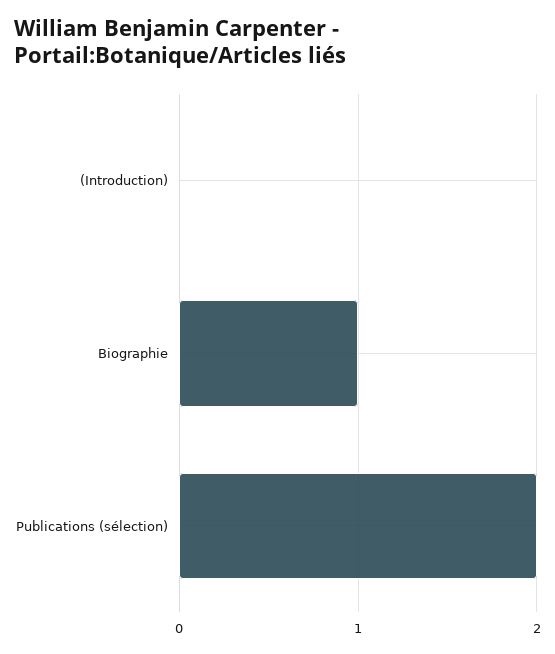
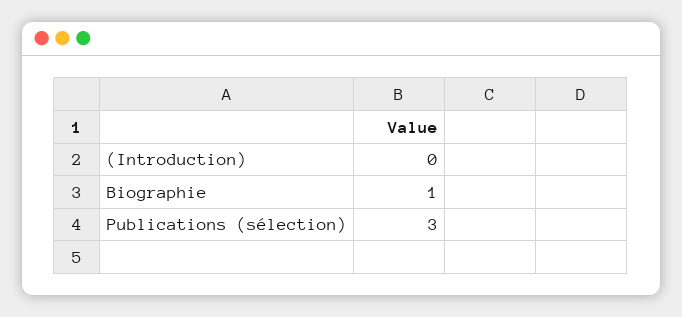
Publications (sélection): 2 -> 3

